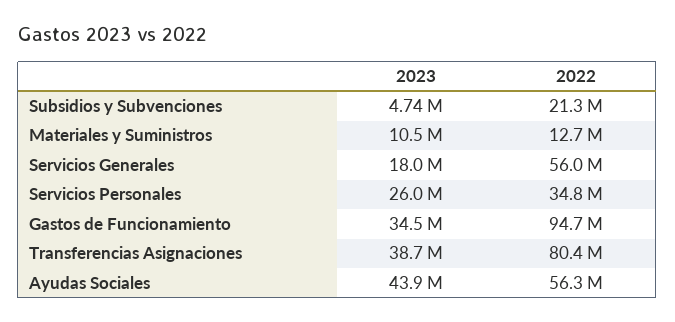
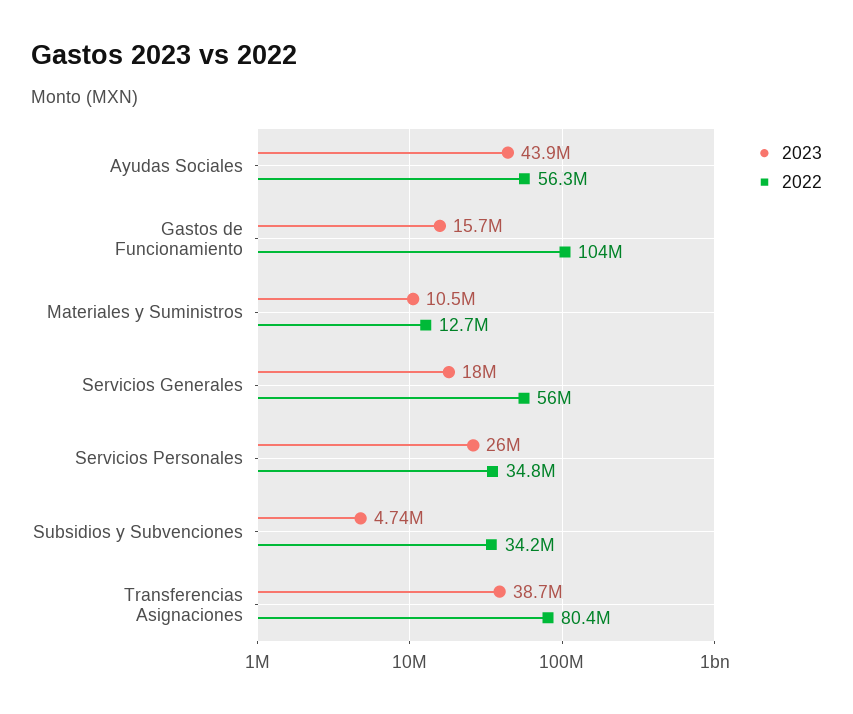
2022, Subsidios y Subvenciones: 21300000 -> 34200000
2023, Gastos de Funcionamiento: 34500000 -> 15700000
2022, Gastos de Funcionamiento: 94700000 -> 104000000

